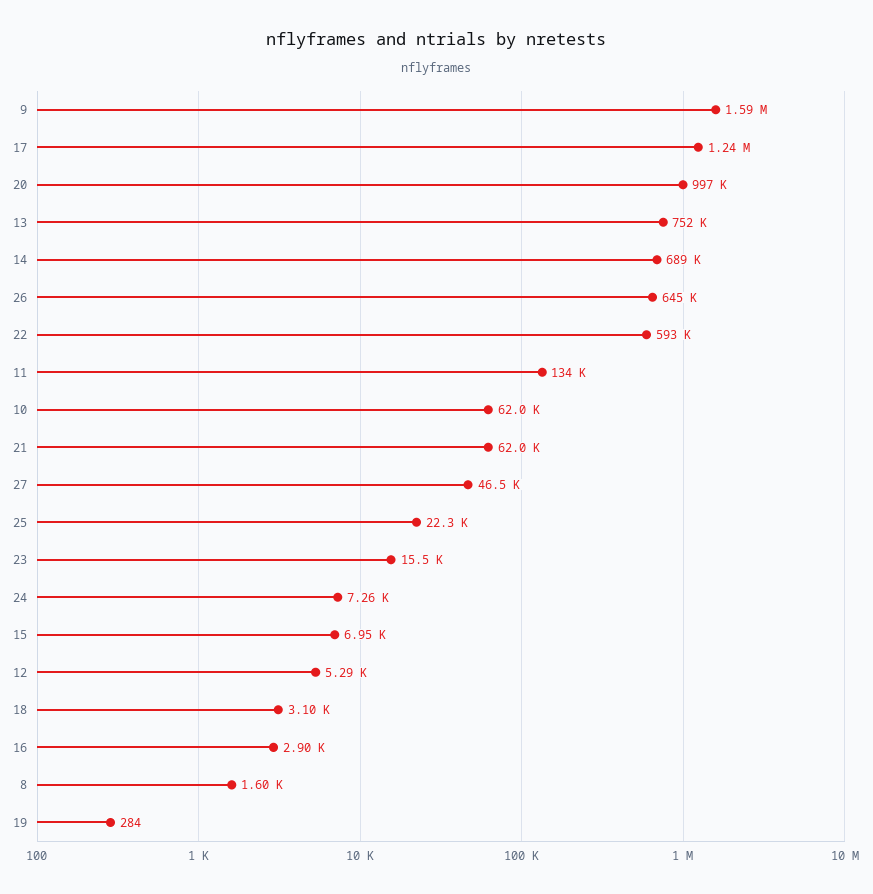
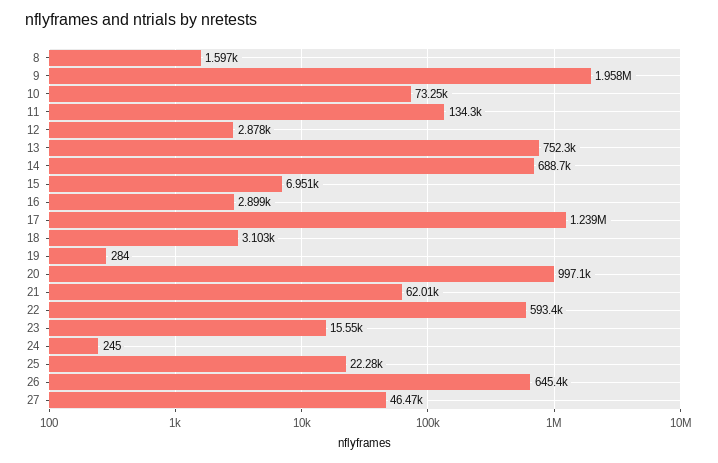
9: 1590000 -> 1958000
10: 62000 -> 73250
24: 7260 -> 245
12: 5290 -> 2878

